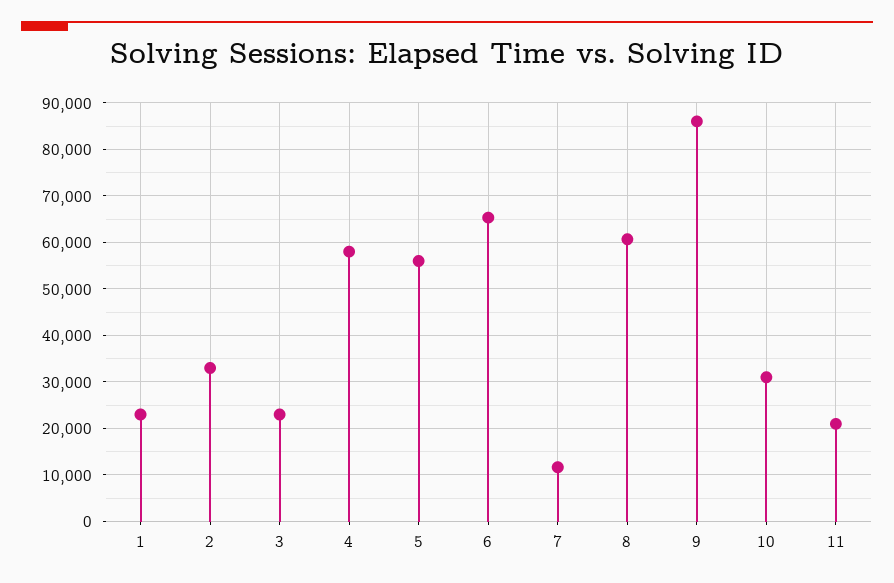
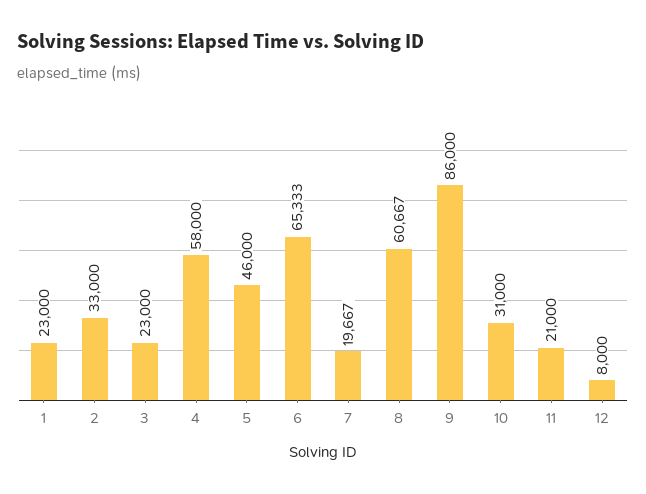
5: 56000 -> 46000
7: 12000 -> 19667
12: none -> 8000

